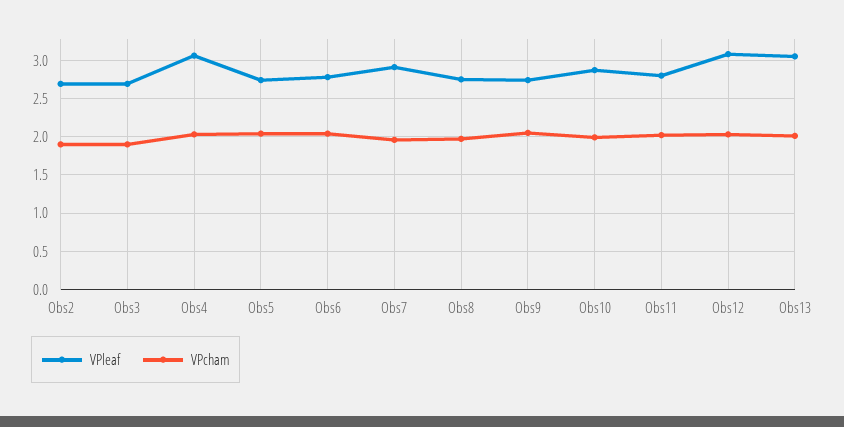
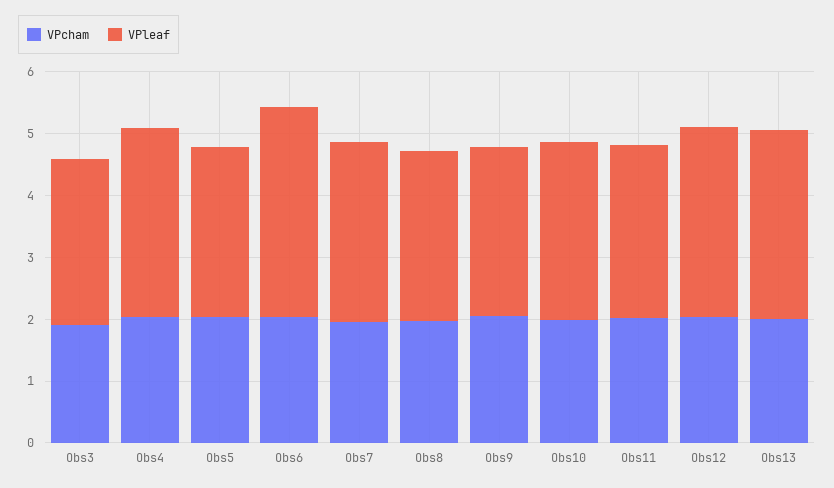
VPleaf, Obs2: 2.7 -> none
VPcham, Obs2: 1.9 -> none
VPleaf, Obs6: 2.8 -> 3.4

